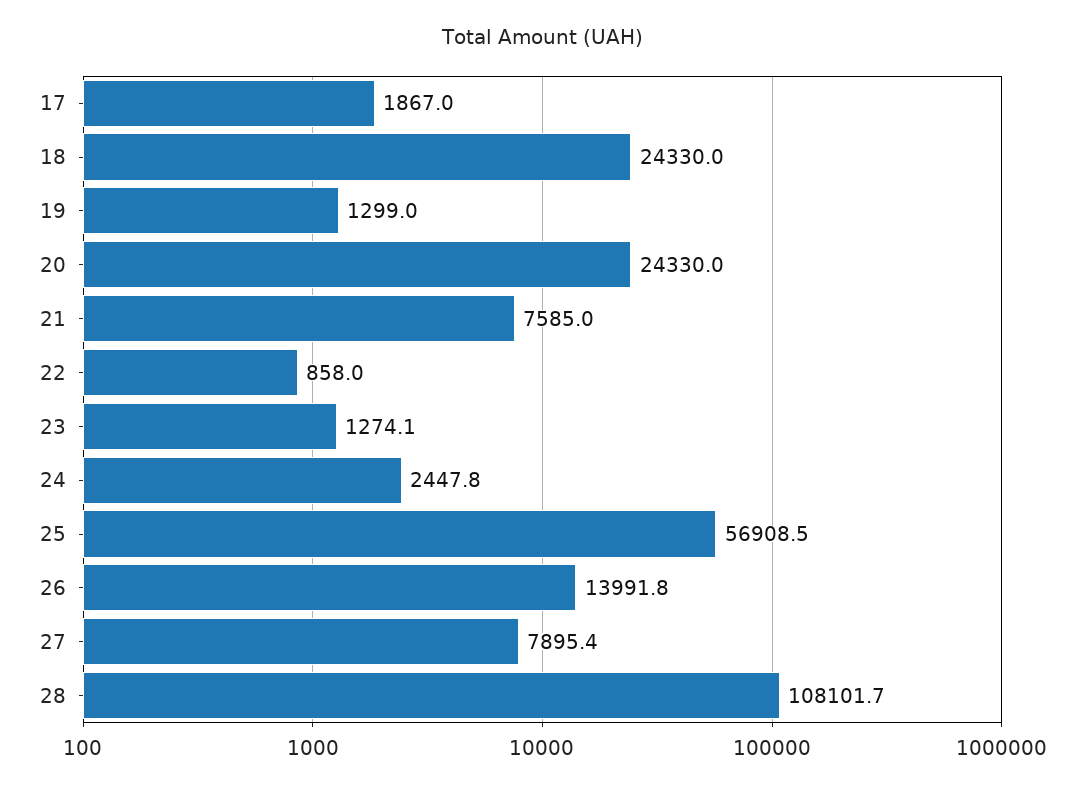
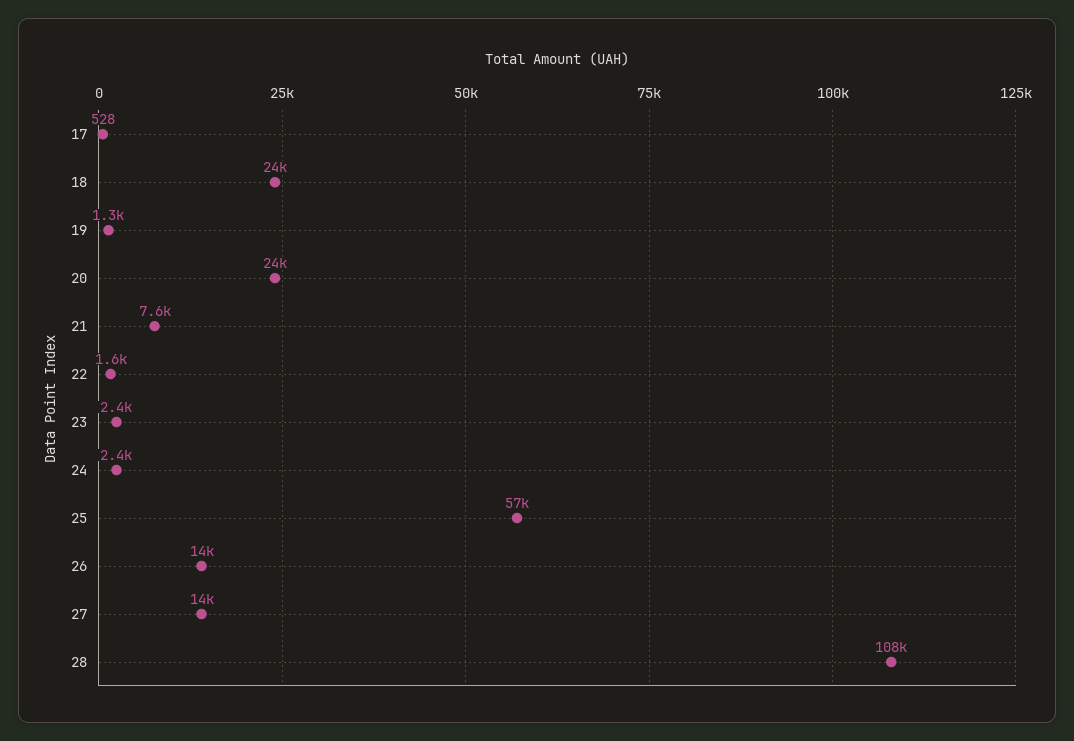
17: 1867 -> 528
22: 858 -> 1600
23: 1274.1 -> 2400
27: 7895.4 -> 14000

